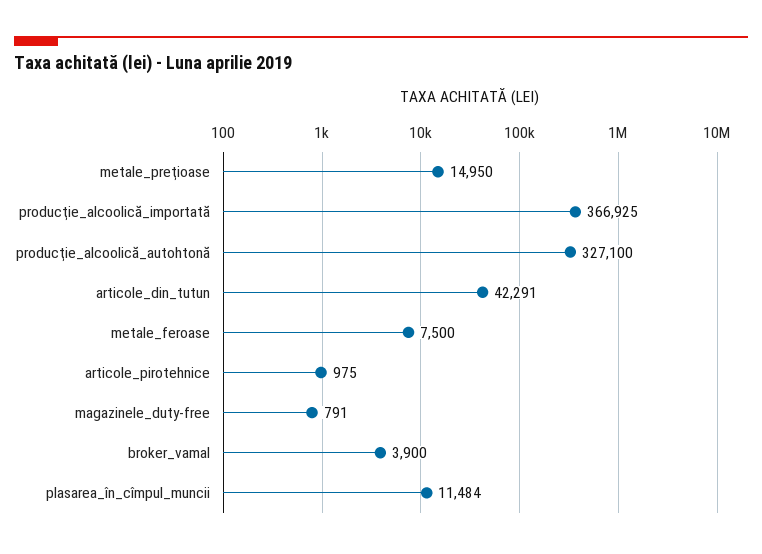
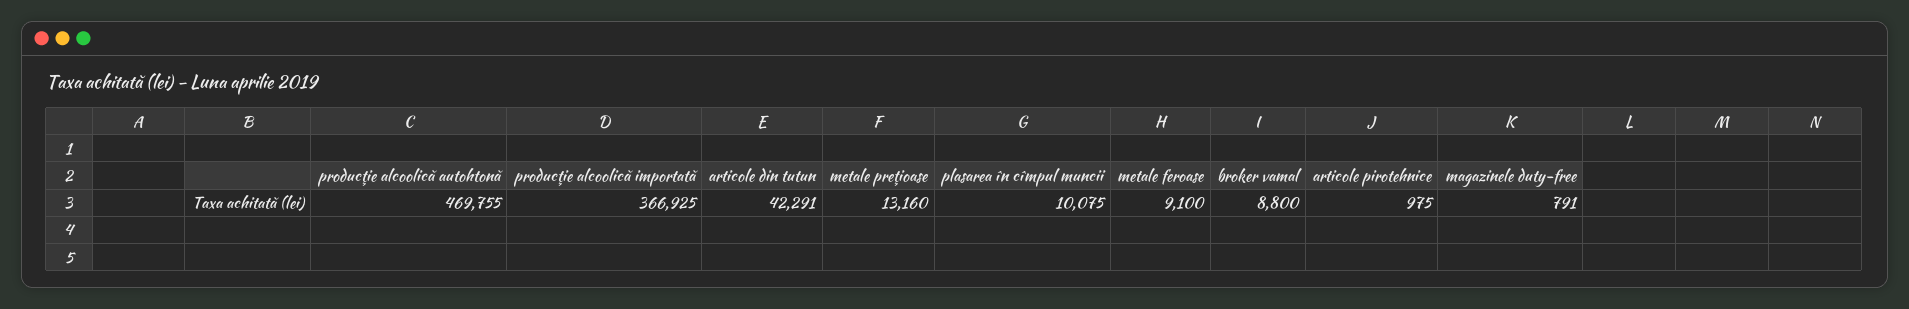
metale_preţioase: 14950 -> 13160
producţie_alcoolică_autohtonă: 327100 -> 469755
metale_feroase: 7500 -> 9100
broker_vamal: 3900 -> 8800
plasarea_în_cîmpul_muncii: 11484 -> 10075

